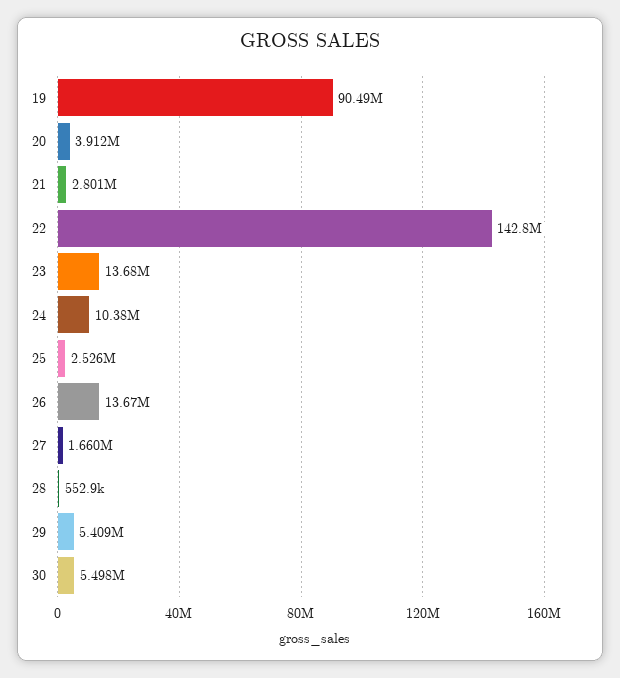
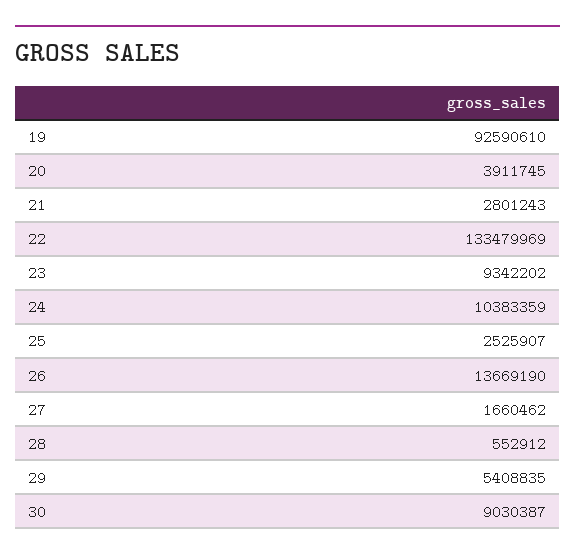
19: 90490000 -> 92590610
22: 142800000 -> 133479969
23: 13680000 -> 9342202
30: 5498000 -> 9030387

